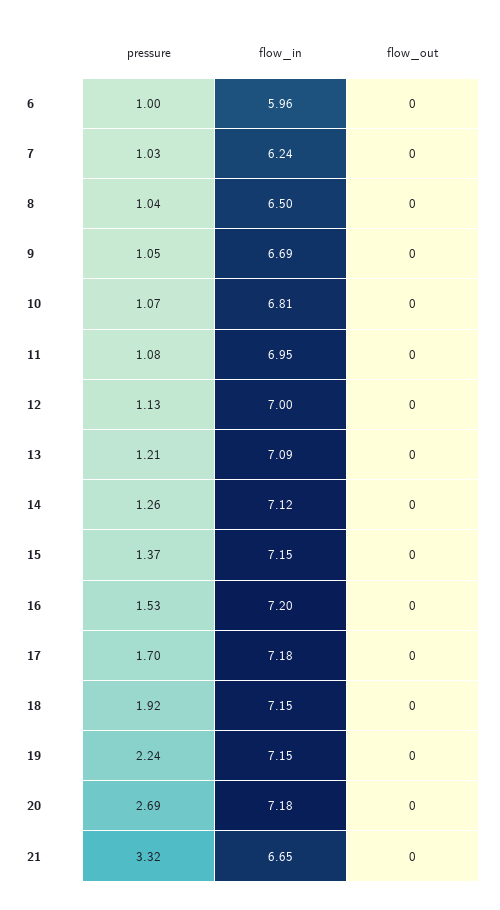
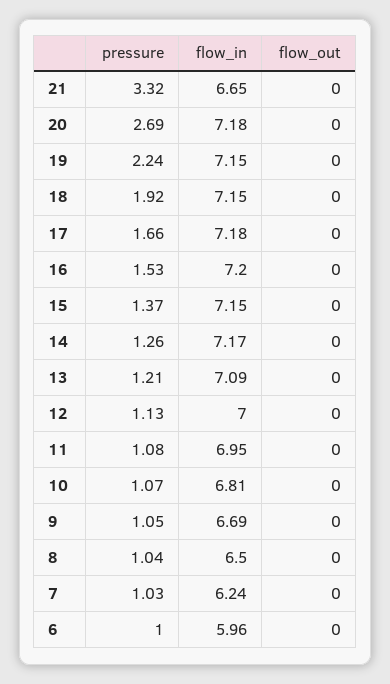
flow_in, 14: 7.12 -> 7.17
pressure, 17: 1.7 -> 1.66

